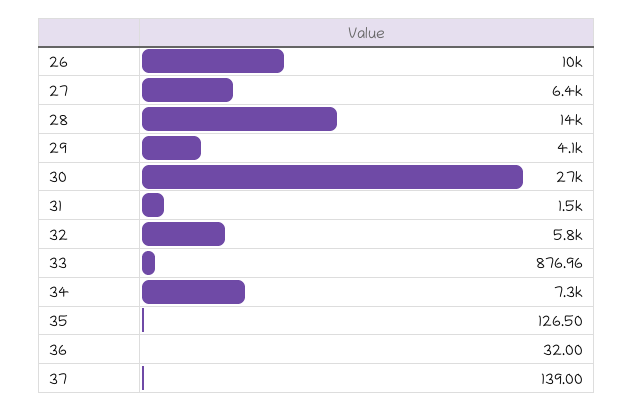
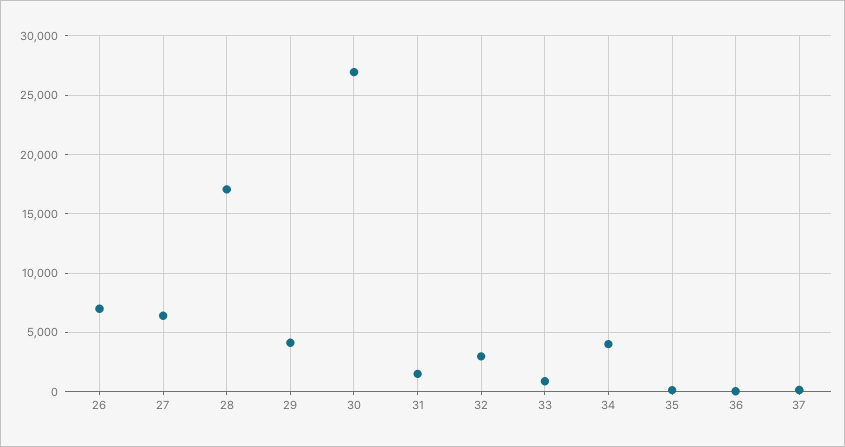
26: 10000 -> 7000
28: 14000 -> 17000
32: 5800 -> 3000
34: 7300 -> 4000

